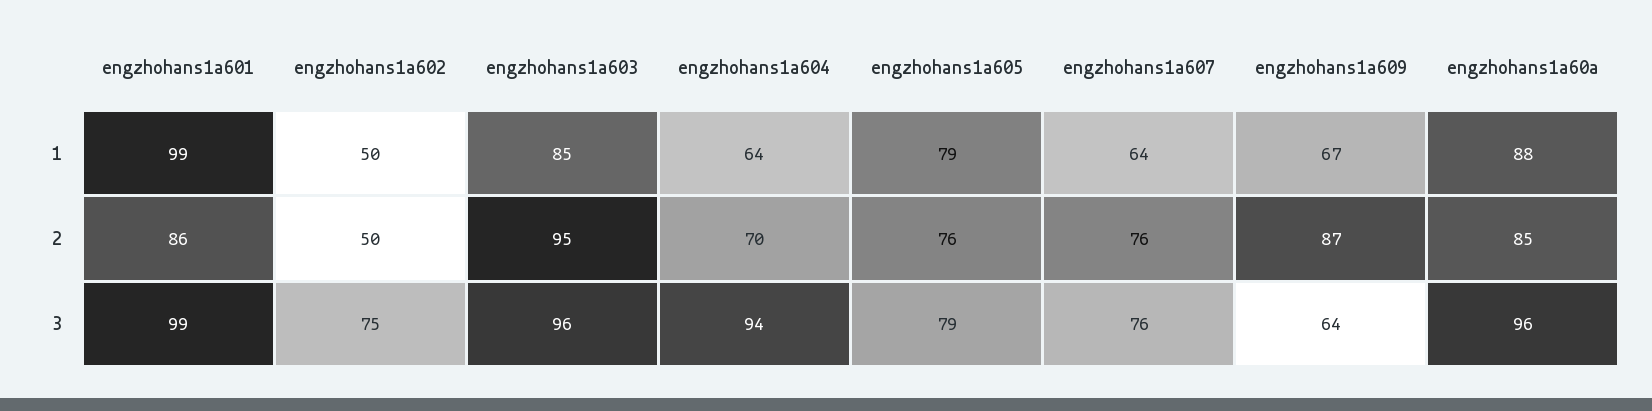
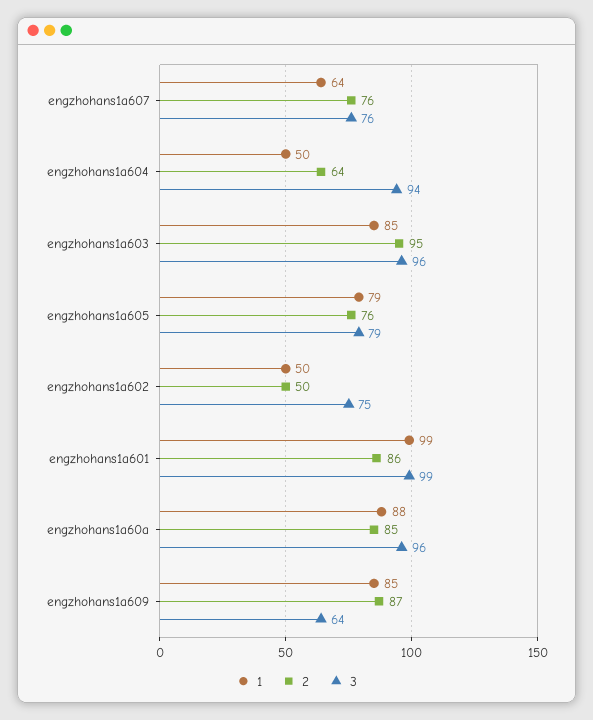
1, engzhohans1a604: 64 -> 50
1, engzhohans1a609: 67 -> 85
2, engzhohans1a604: 70 -> 64

